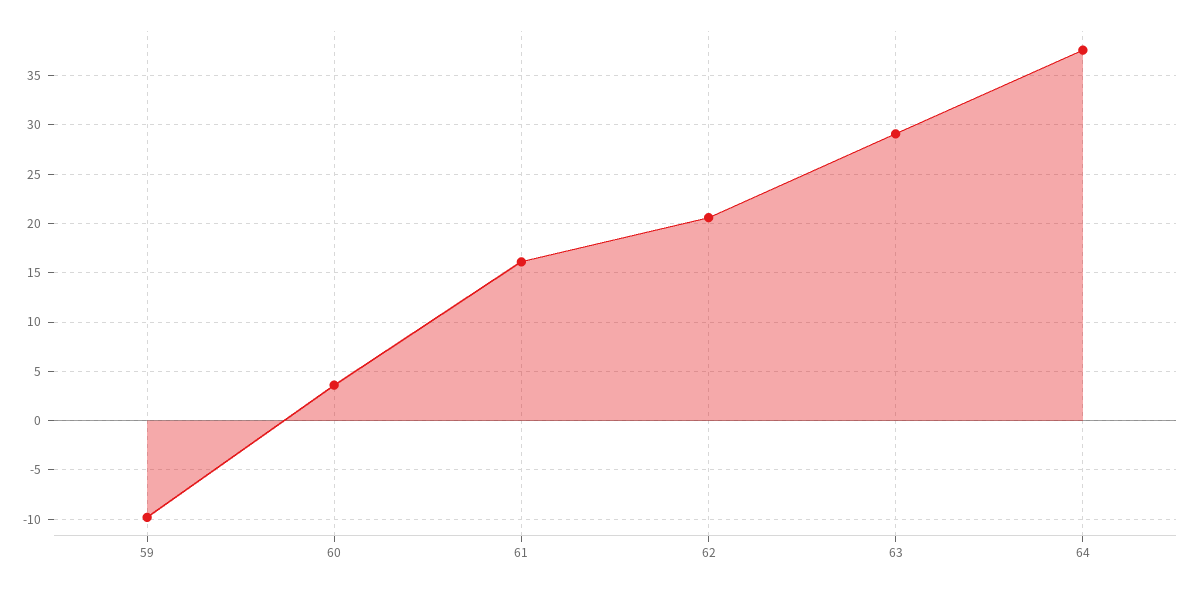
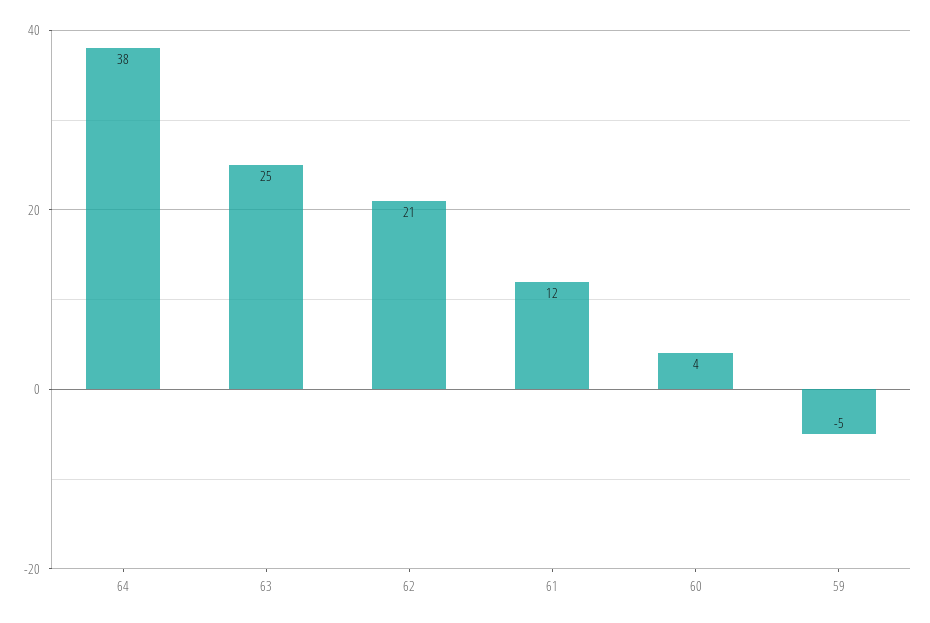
59: -10 -> -5
61: 16 -> 12
63: 29 -> 25

